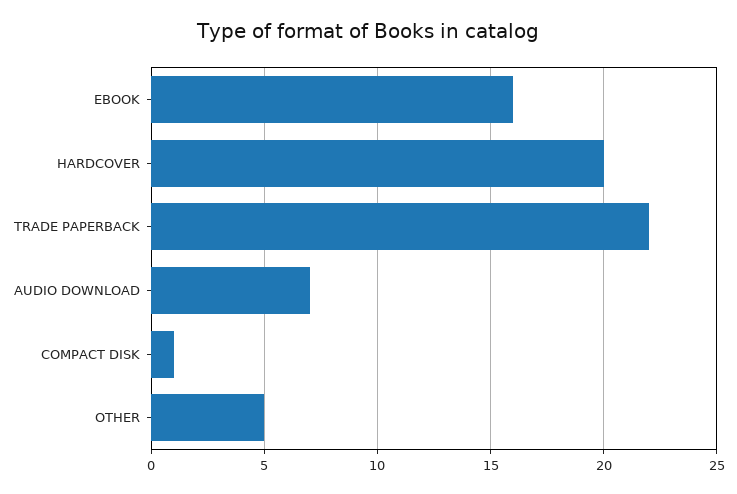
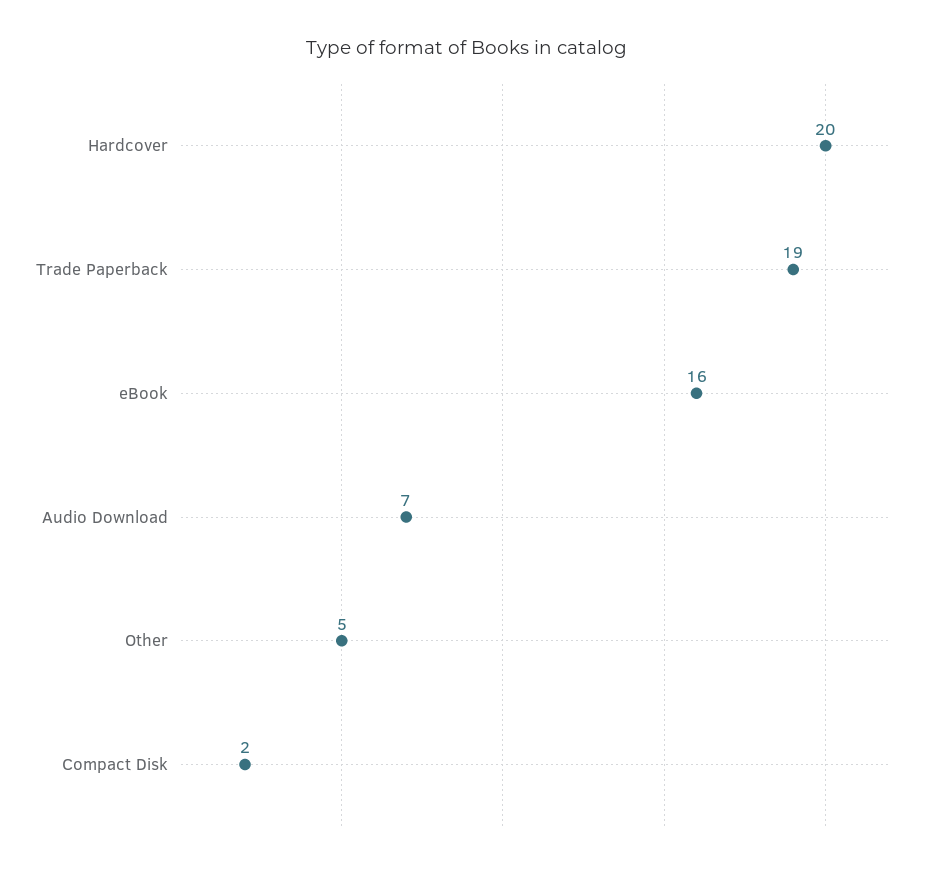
TRADE PAPERBACK: 22 -> 19
COMPACT DISK: 1 -> 2

